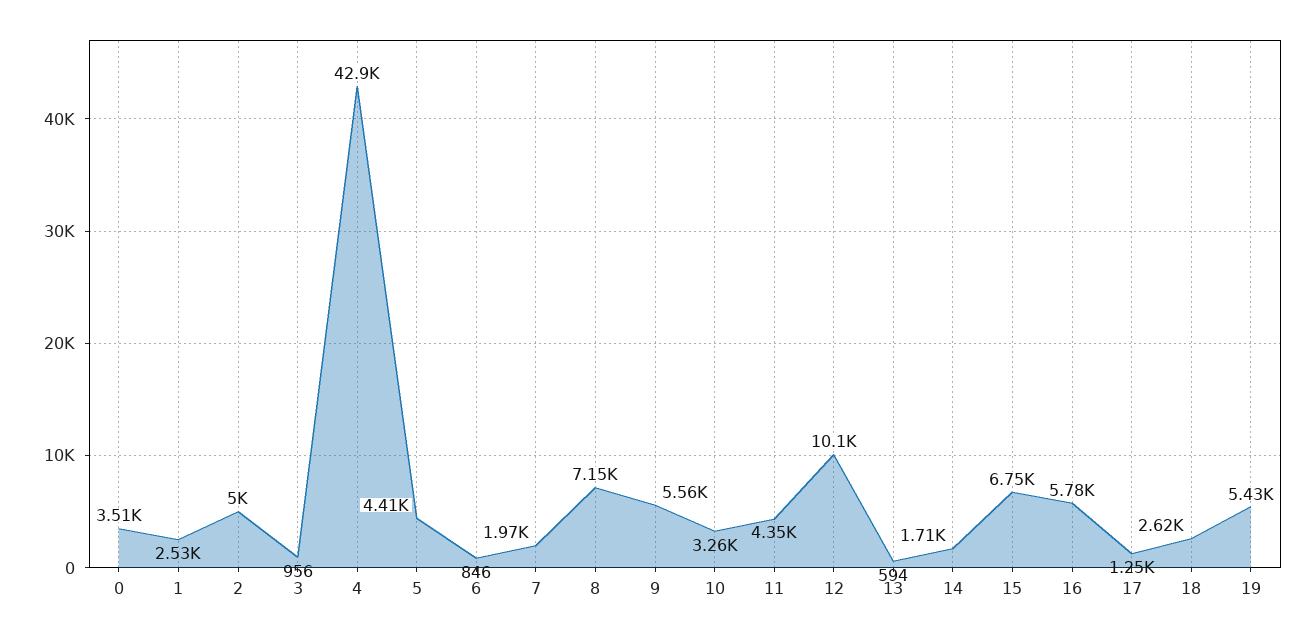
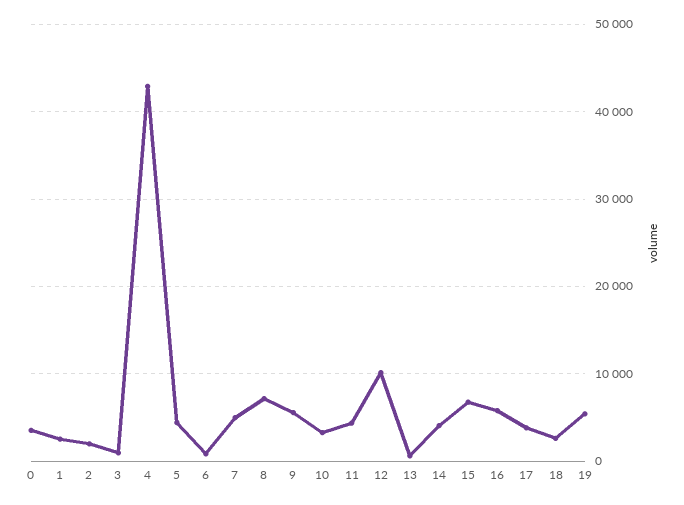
2: 5000 -> 2000
7: 1970 -> 5000
14: 1710 -> 4000
17: 1250 -> 4000

